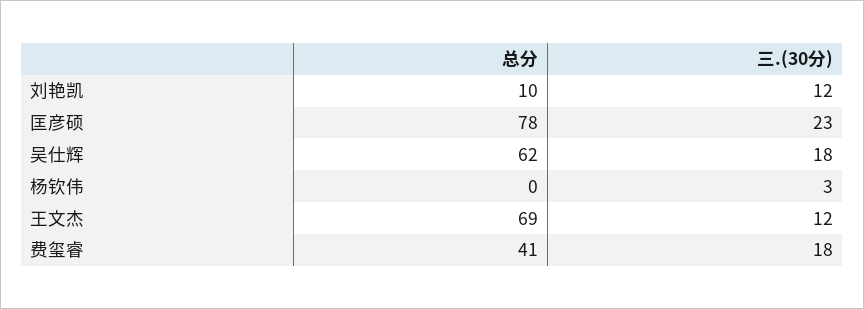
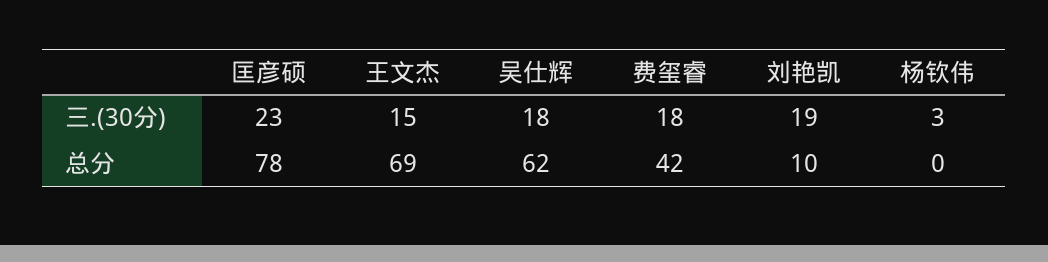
三.(30分), 刘艳凯: 12 -> 19
三.(30分), 王文杰: 12 -> 15
总分, 费玺睿: 41 -> 42

